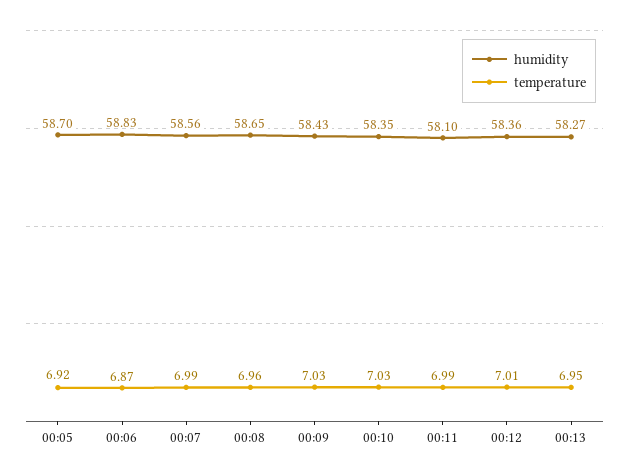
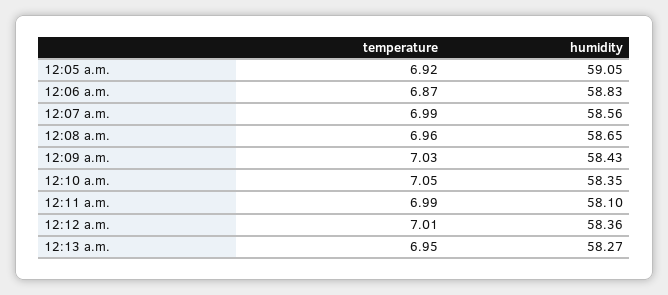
humidity, 00:05: 58.7 -> 59.05
temperature, 00:10: 7.03 -> 7.05

